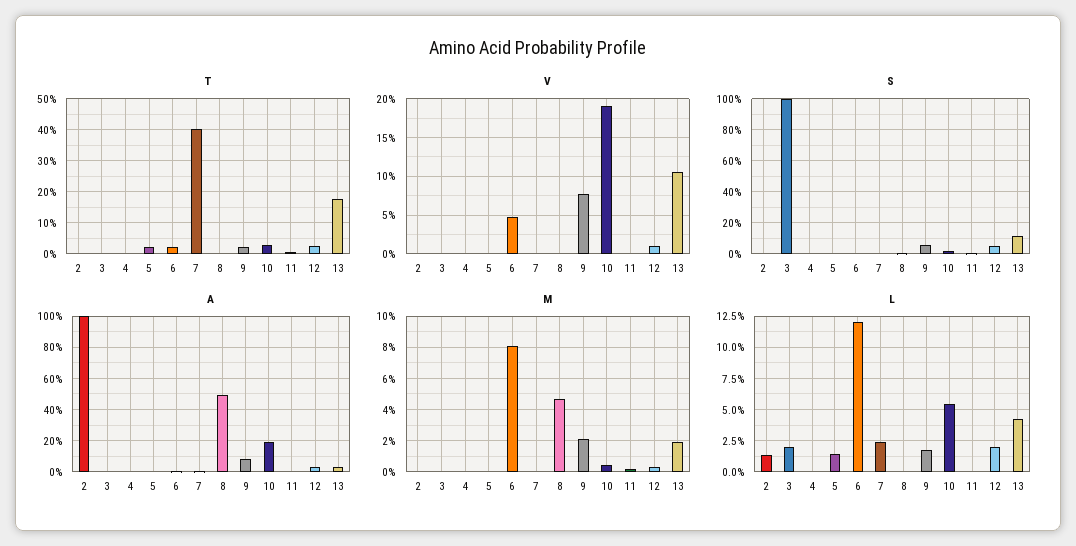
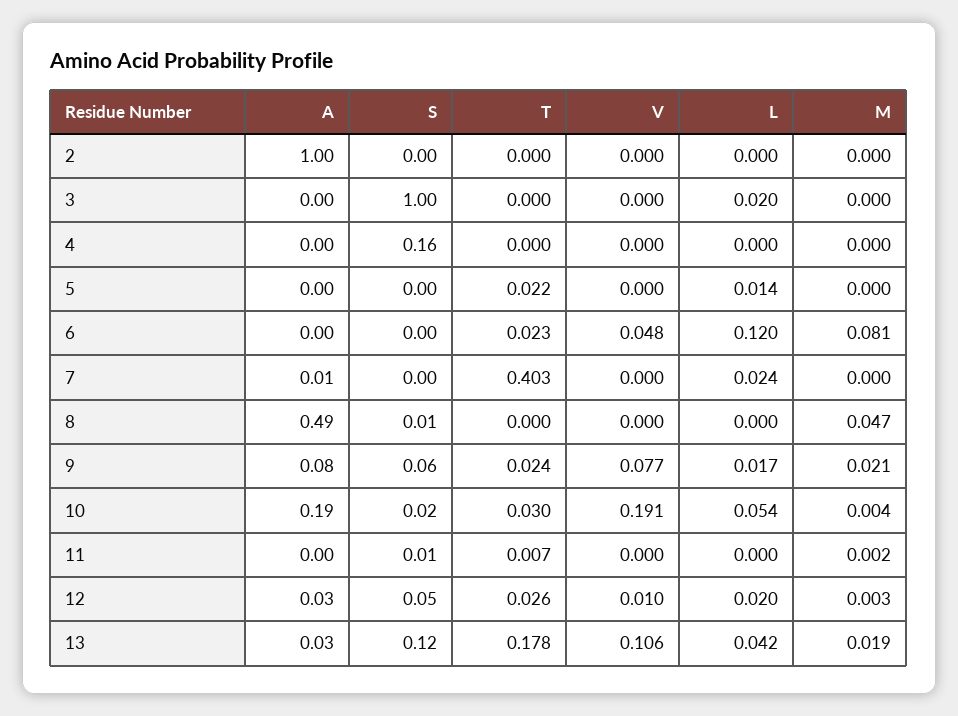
S, 4: 0 -> 0.16
L, 2: 0.015 -> 0

